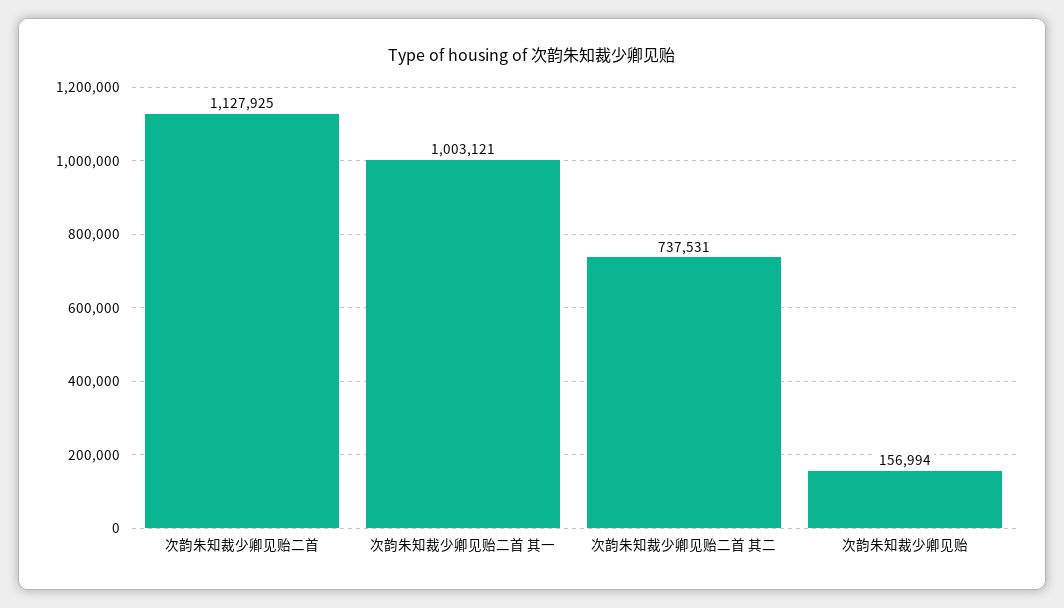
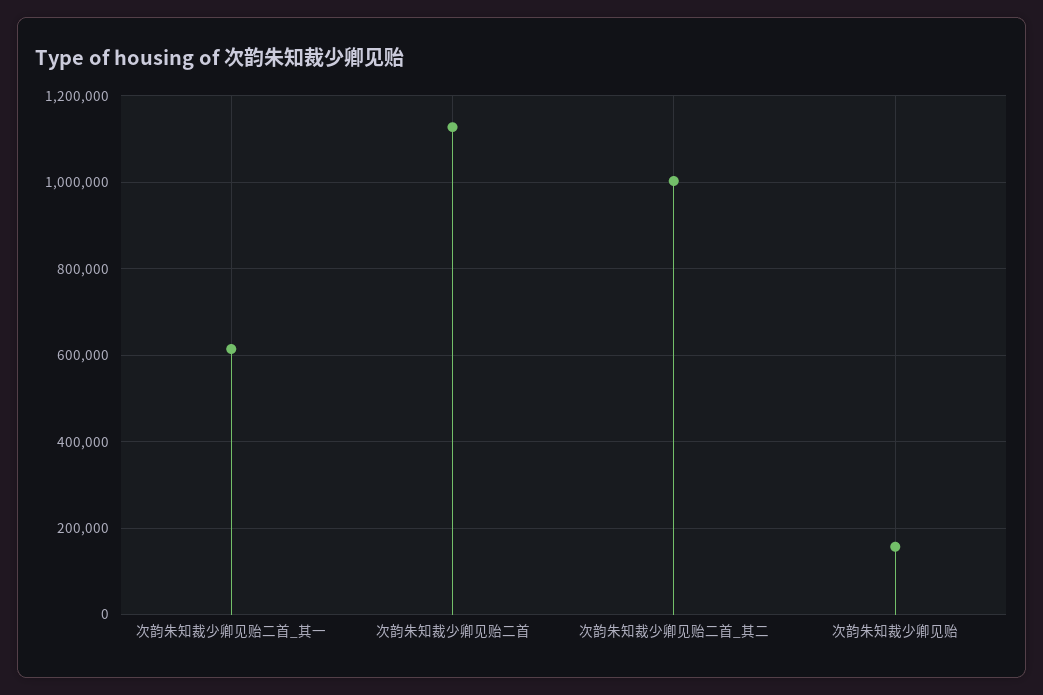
次韵朱知裁少卿见贻二首 其一: 1003121 -> 620000
次韵朱知裁少卿见贻二首 其二: 737531 -> 1000000

